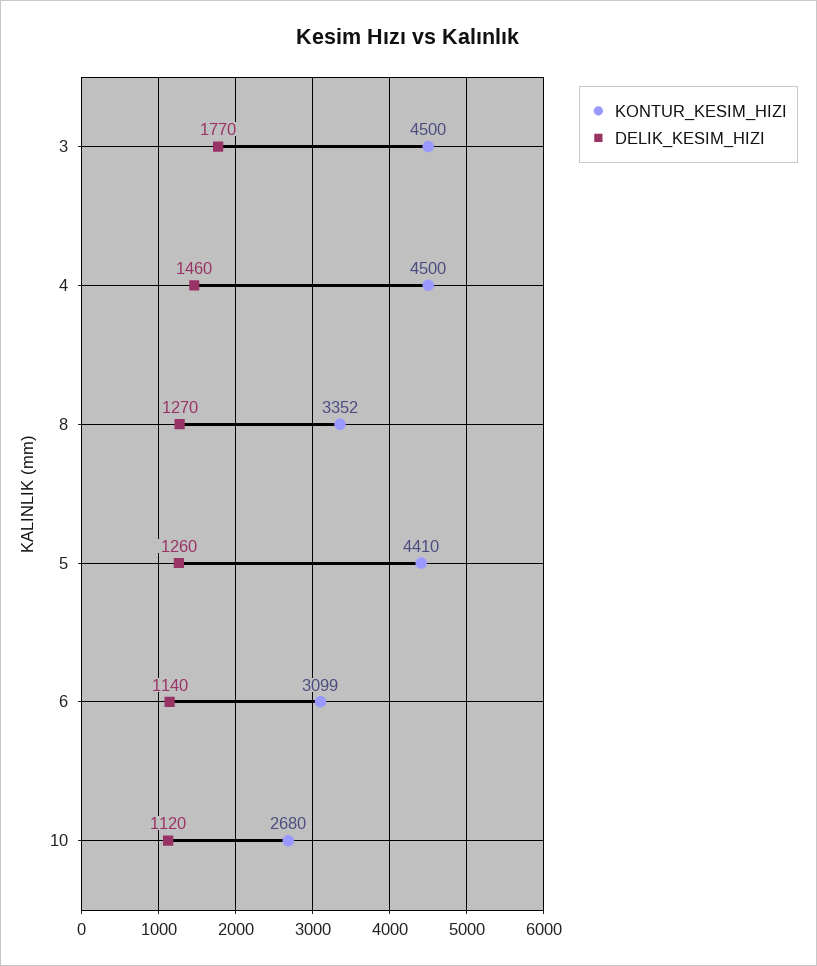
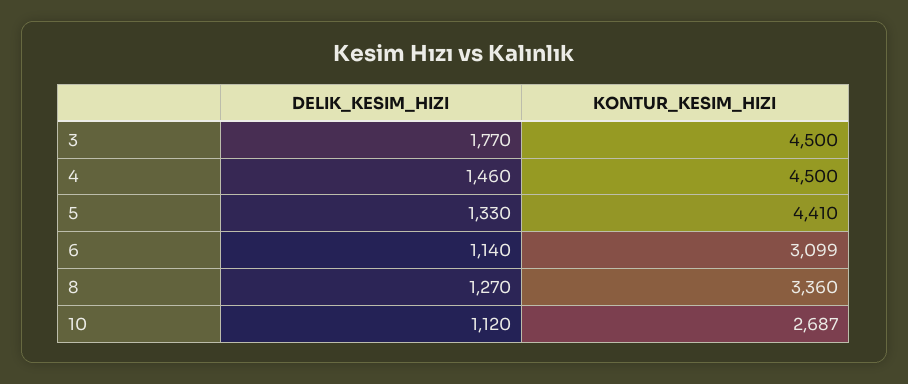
KONTUR_KESIM_HIZI, 8: 3352 -> 3360
DELIK_KESIM_HIZI, 5: 1260 -> 1330
KONTUR_KESIM_HIZI, 10: 2680 -> 2687

